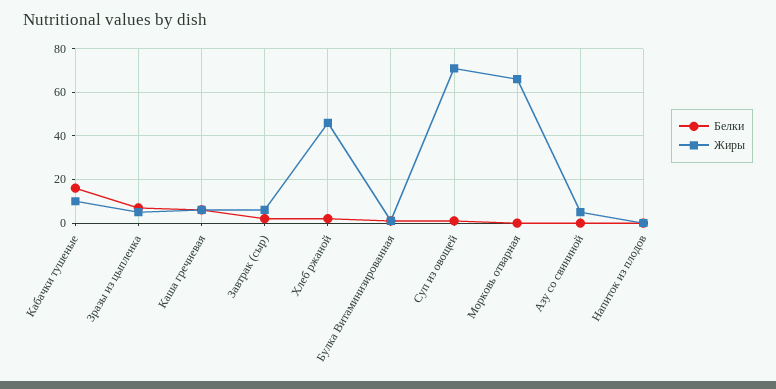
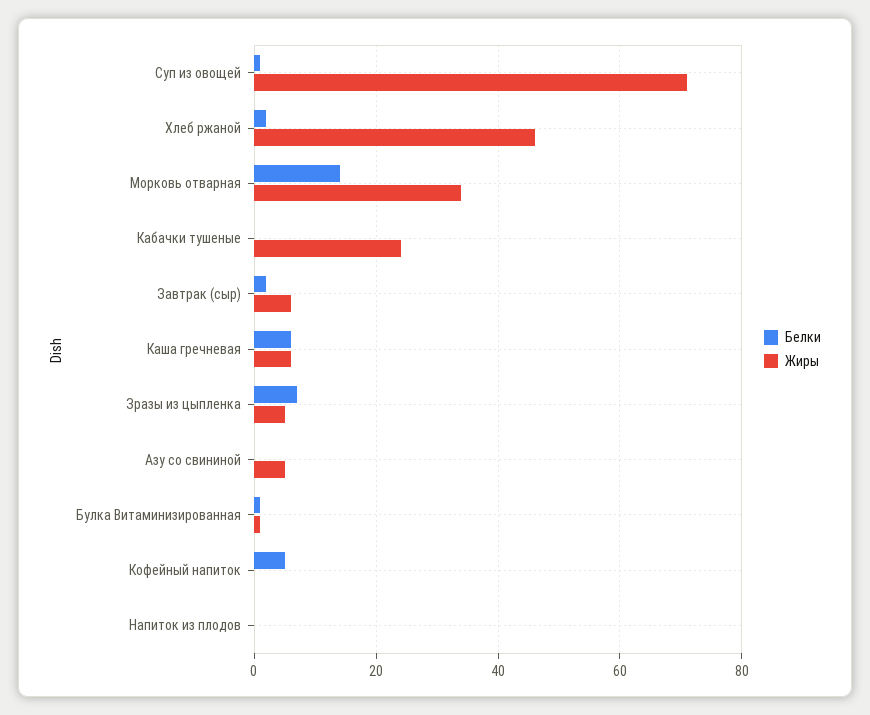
Белки, Кабачки тушеные: 15 -> 0
Жиры, Кабачки тушеные: 10 -> 25
Белки, Морковь отварная: 0 -> 15
Жиры, Морковь отварная: 65 -> 35
Белки, Кофейный напиток: none -> 5
Жиры, Кофейный напиток: none -> 0

